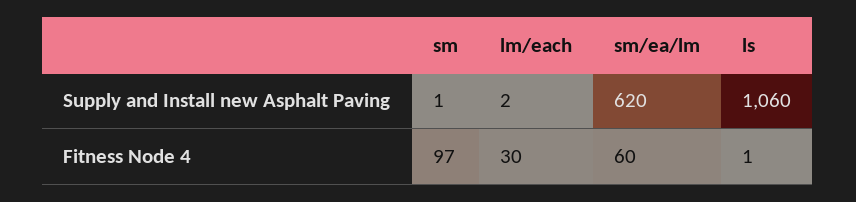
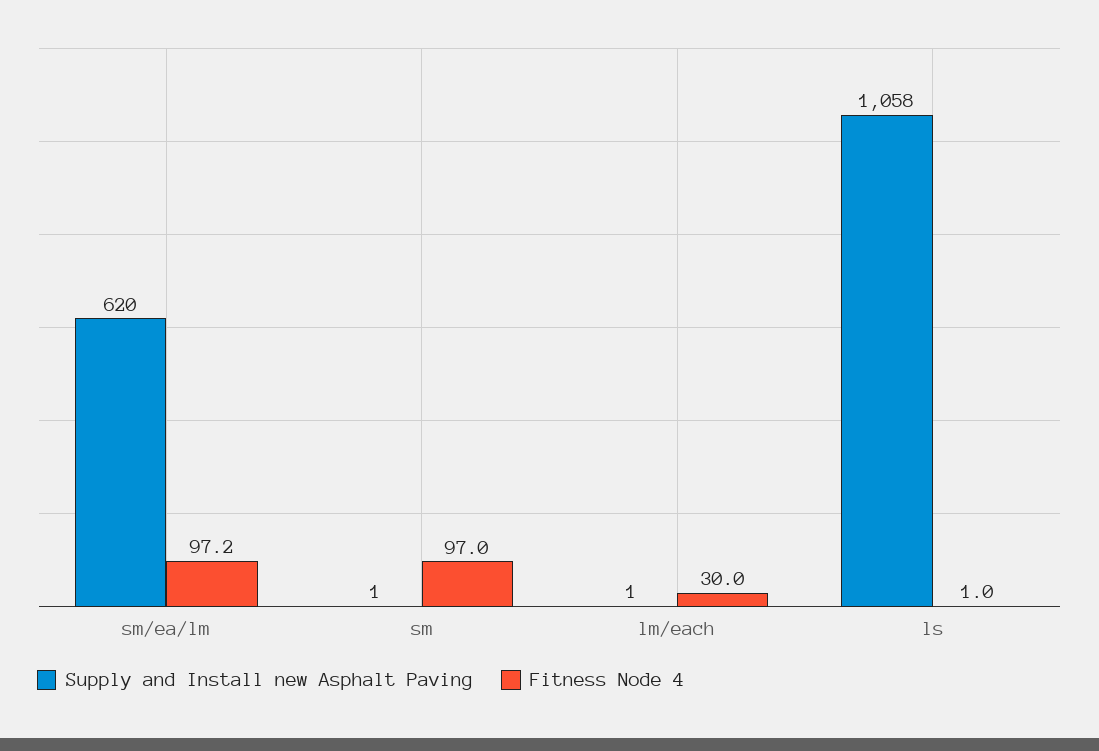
Supply and Install new Asphalt Paving, lm/each: 2 -> 1
Supply and Install new Asphalt Paving, ls: 1060 -> 1058
Fitness Node 4, sm/ea/lm: 60 -> 97.2

